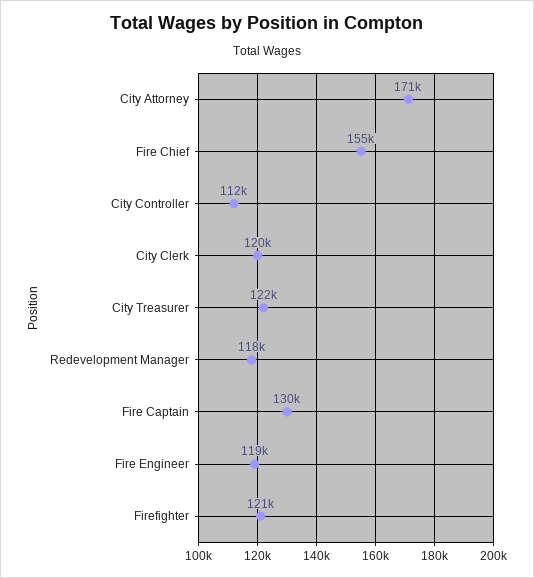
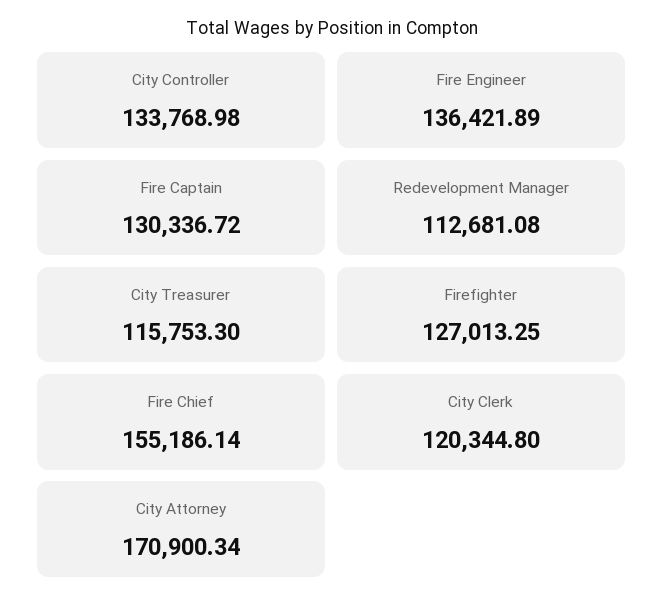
City Controller: 112000 -> 133768.98
City Treasurer: 122000 -> 115753.3
Redevelopment Manager: 118000 -> 112681.08
Fire Engineer: 119000 -> 136421.89
Firefighter: 121000 -> 127013.25

